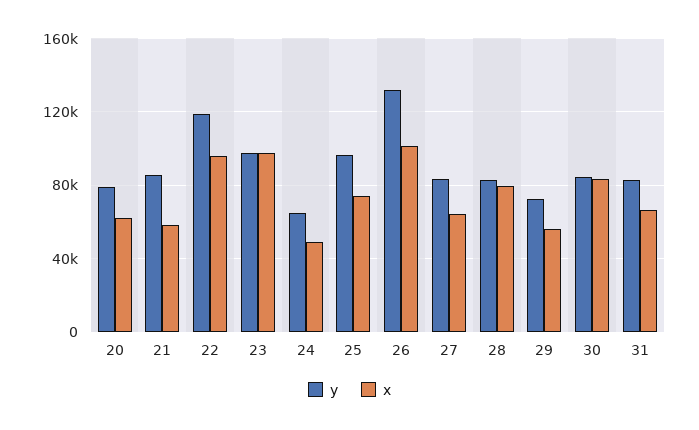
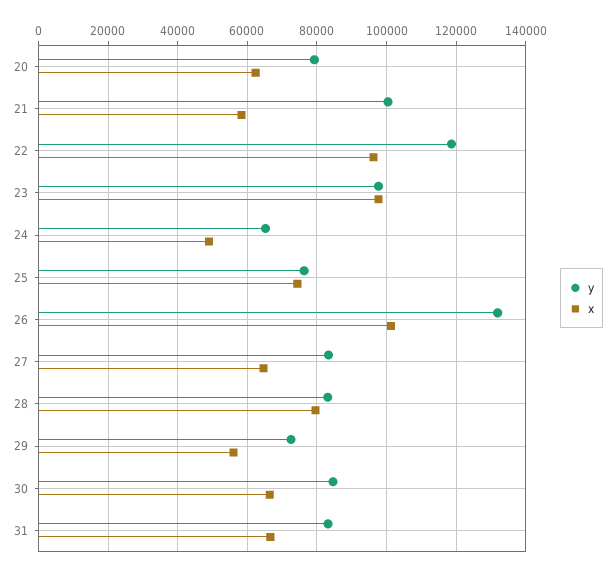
y, 21: 85000 -> 100000
y, 25: 95000 -> 76000
x, 30: 85000 -> 66000

